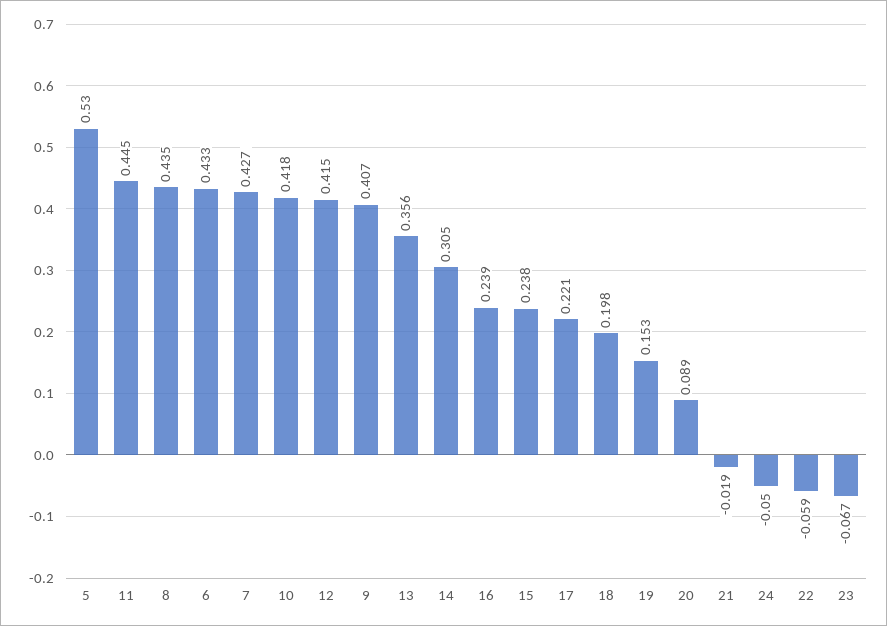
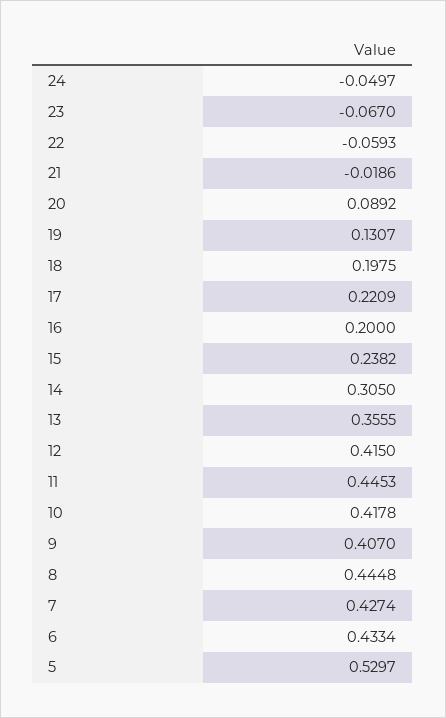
8: 0.435 -> 0.4448
16: 0.239 -> 0.2
19: 0.153 -> 0.1307

